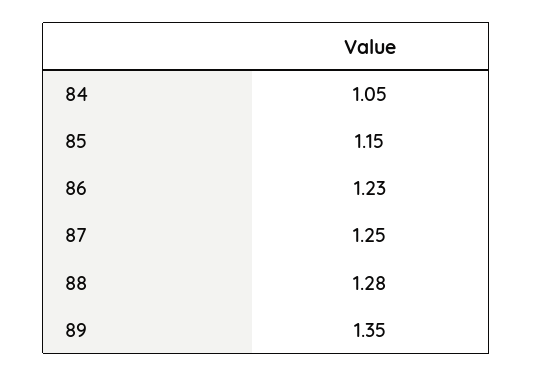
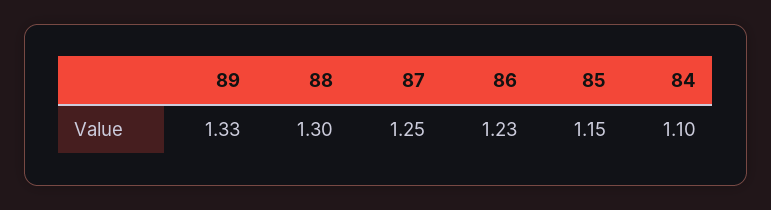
84: 1.05 -> 1.1
88: 1.28 -> 1.3
89: 1.35 -> 1.33

